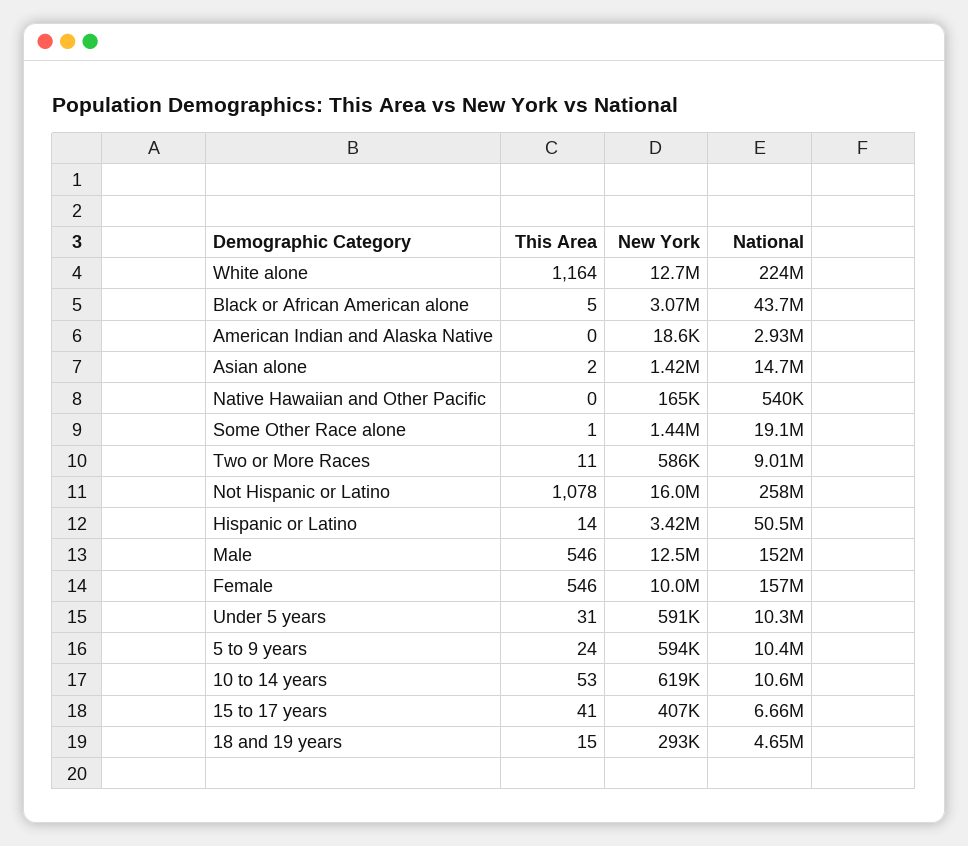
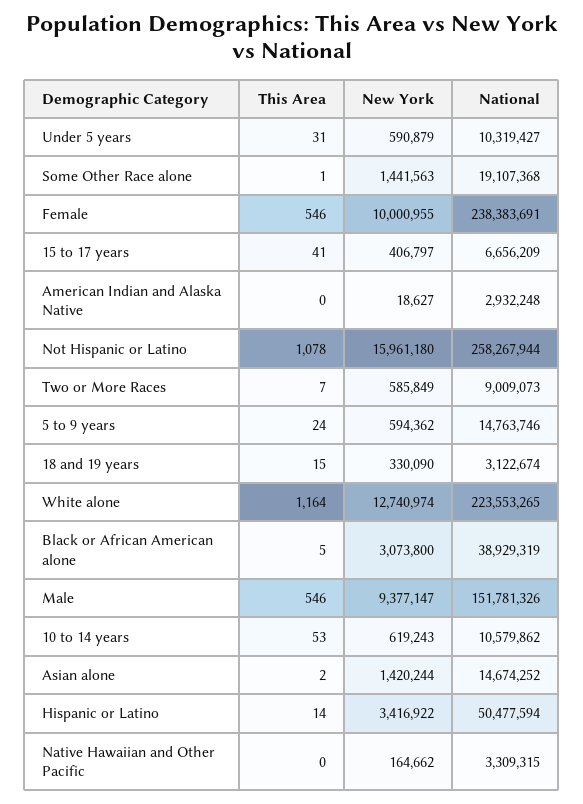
National, Black or African American alone: 43700000 -> 38929319
National, Native Hawaiian and Other Pacific: 540000 -> 3309315
This Area, Two or More Races: 11 -> 7
New York, Male: 12500000 -> 9377147
National, Female: 157000000 -> 238383691
National, 5 to 9 years: 10400000 -> 14763746
New York, 18 and 19 years: 293000 -> 330090
National, 18 and 19 years: 4650000 -> 3122674

